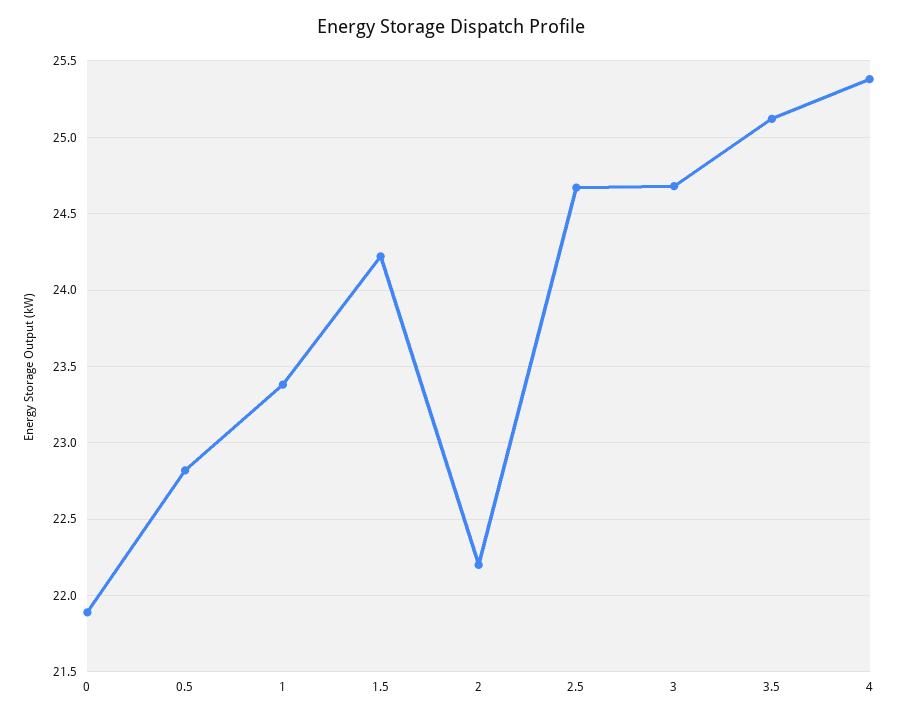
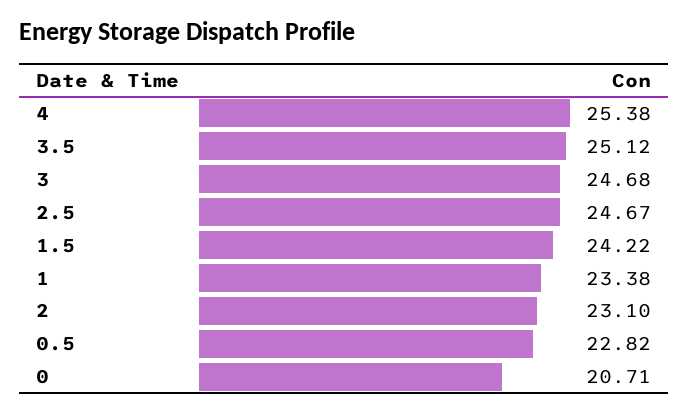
0: 21.9 -> 20.71
2: 22.2 -> 23.1

